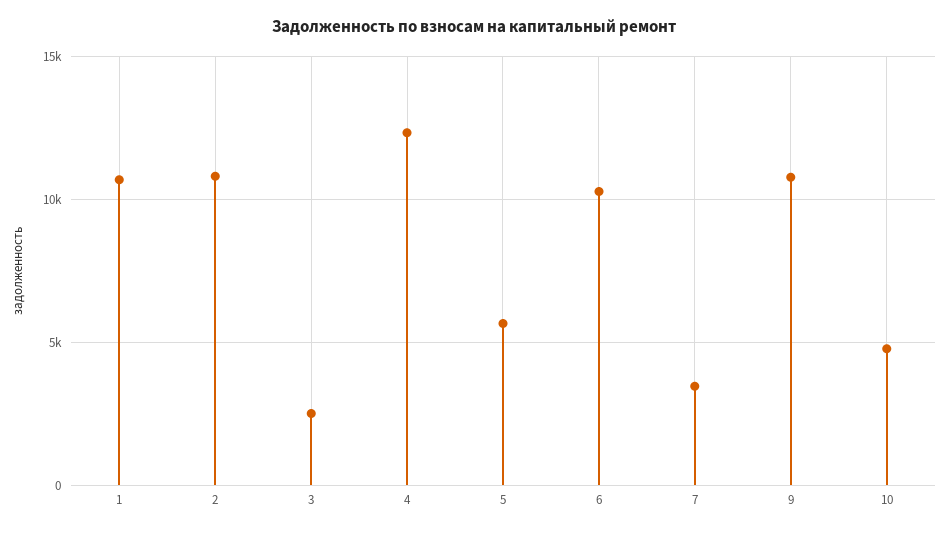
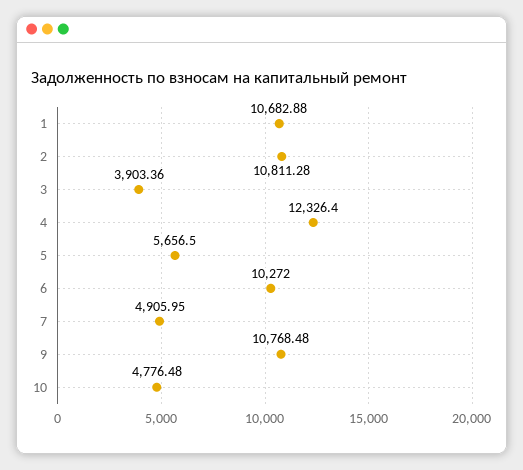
3: 2500 -> 3903.36
7: 3500 -> 4905.95

